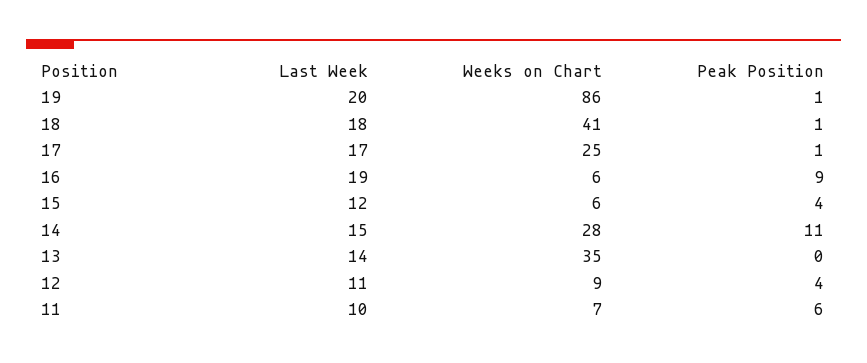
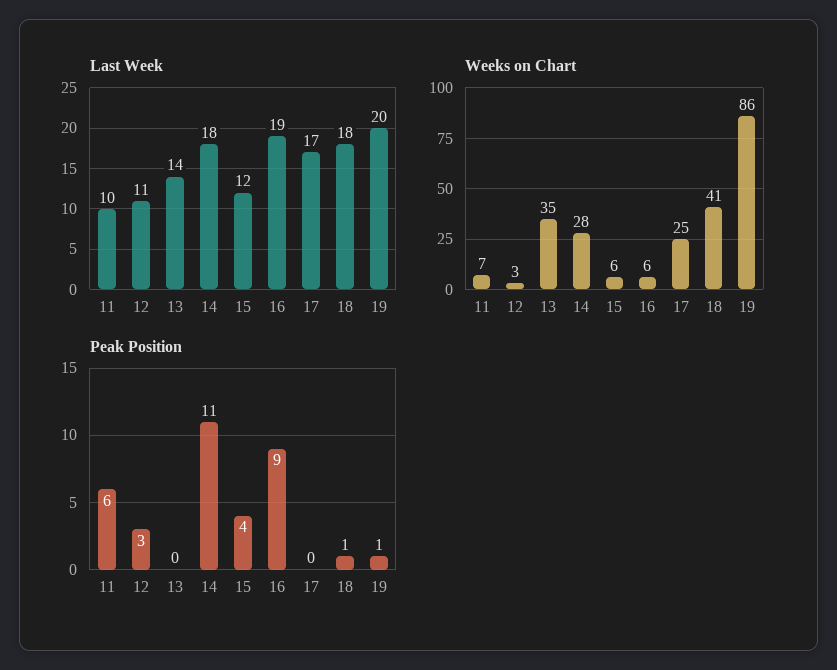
Peak Position, 17: 1 -> 0
Last Week, 14: 15 -> 18
Weeks on Chart, 12: 9 -> 3
Peak Position, 12: 4 -> 3

